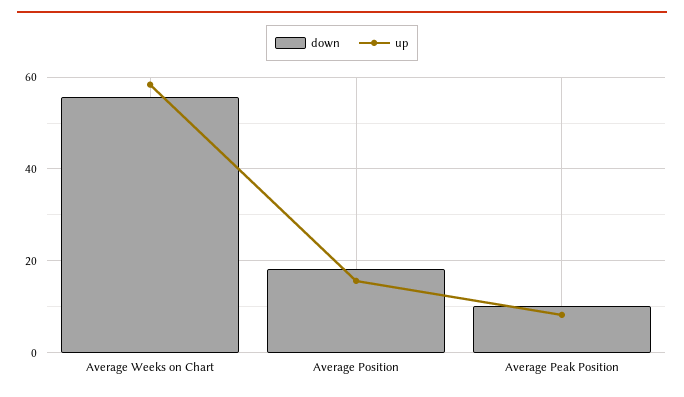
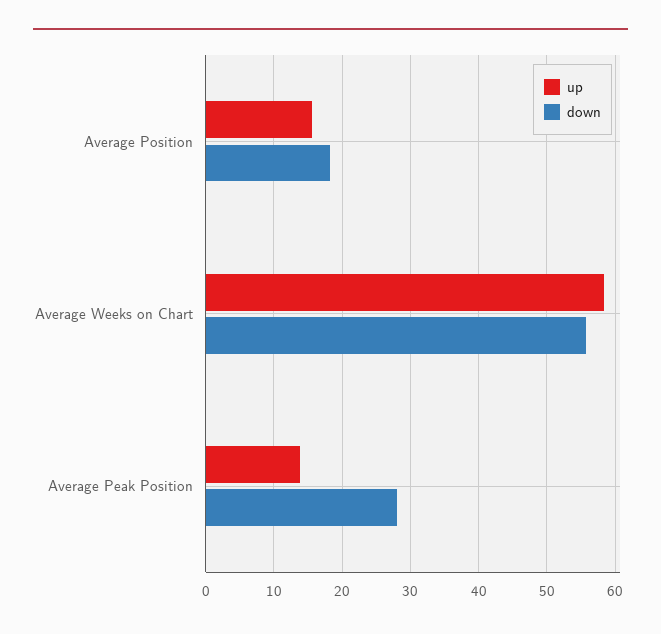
down, Average Peak Position: 10 -> 28
up, Average Peak Position: 8 -> 14

